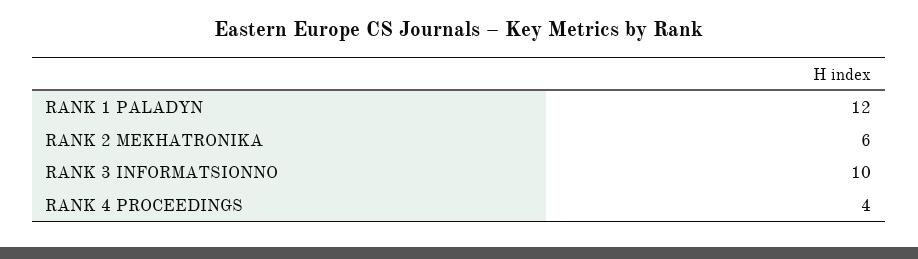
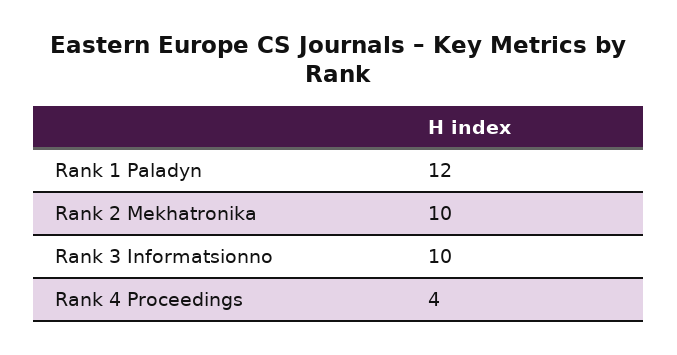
RANK 2 MEKHATRONIKA: 6 -> 10

